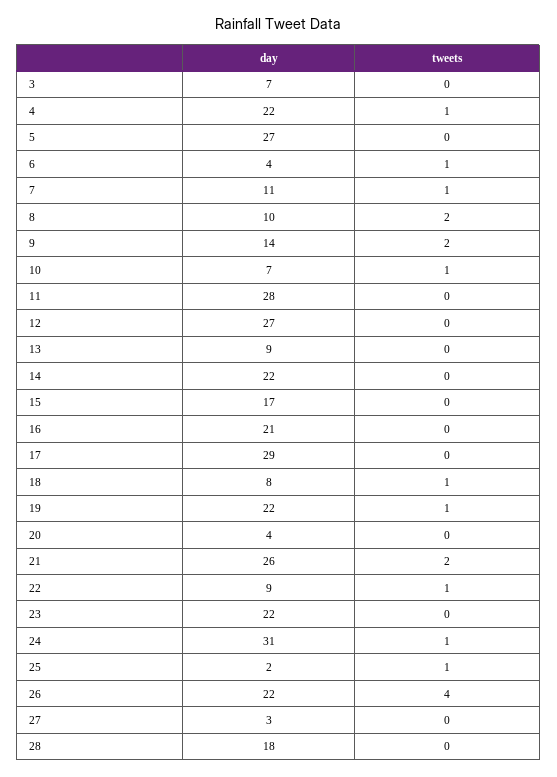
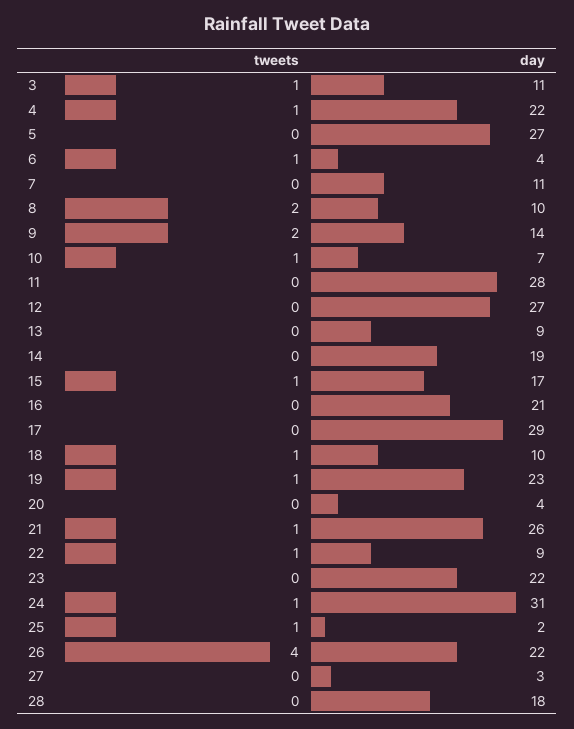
day, 3: 7 -> 11
tweets, 3: 0 -> 1
tweets, 7: 1 -> 0
day, 14: 22 -> 19
tweets, 15: 0 -> 1
day, 18: 8 -> 10
day, 19: 22 -> 23
tweets, 21: 2 -> 1

